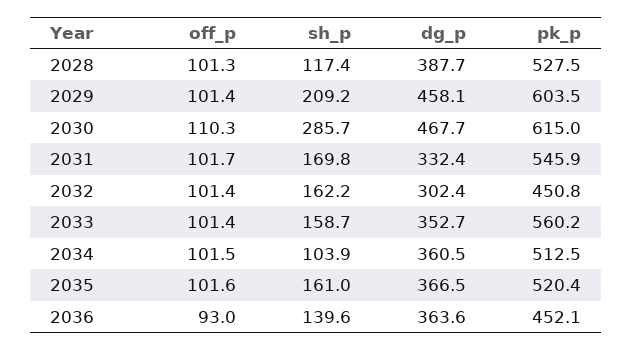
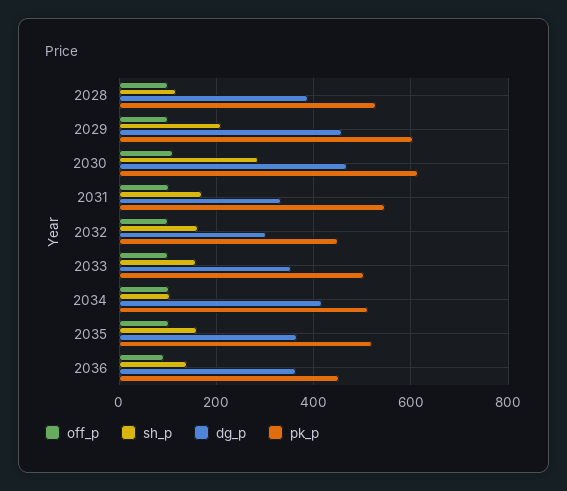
pk_p, 2033: 560.2 -> 500
dg_p, 2034: 360.5 -> 420

